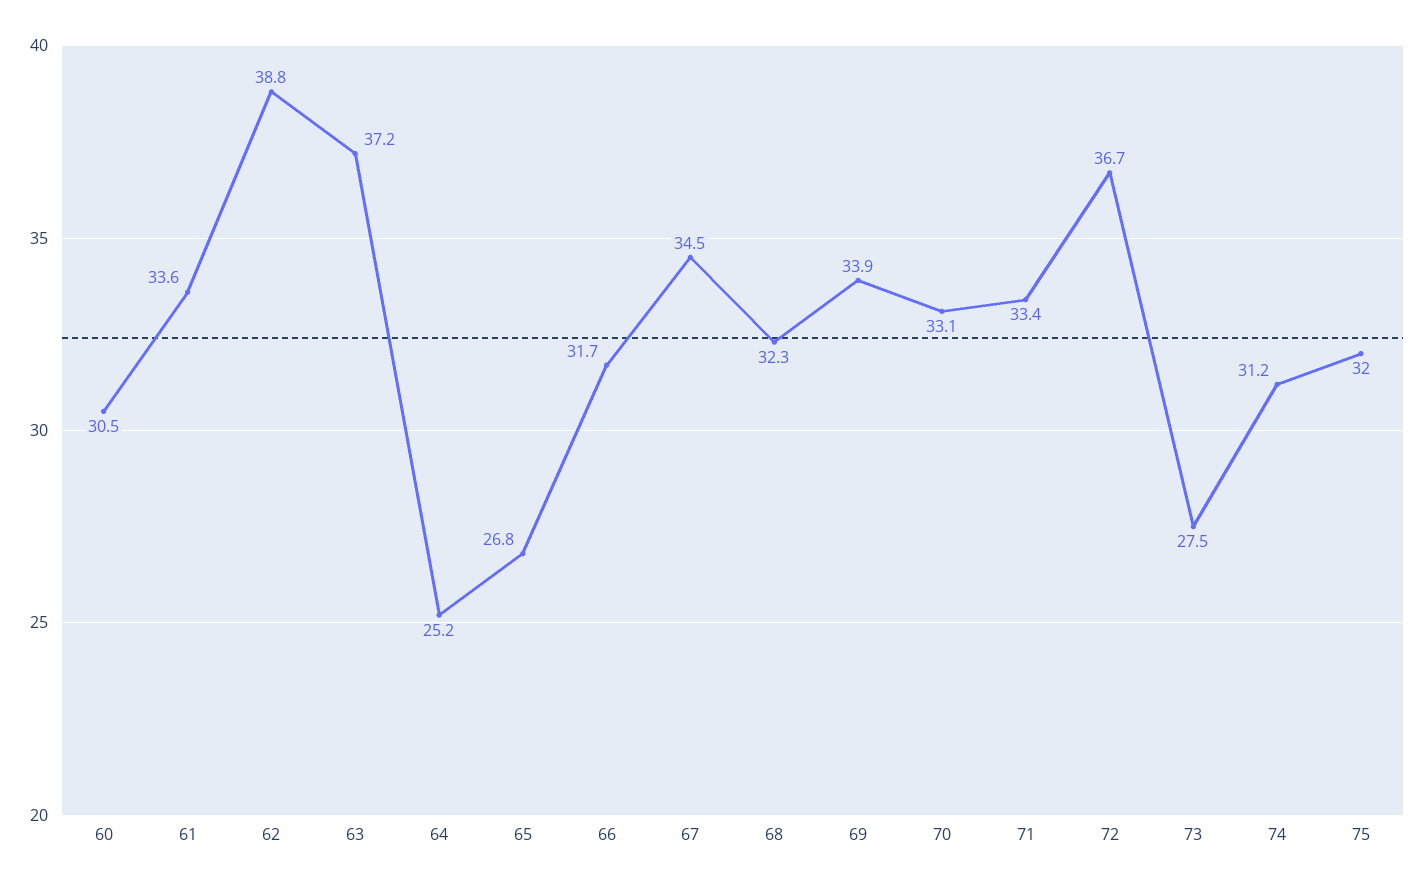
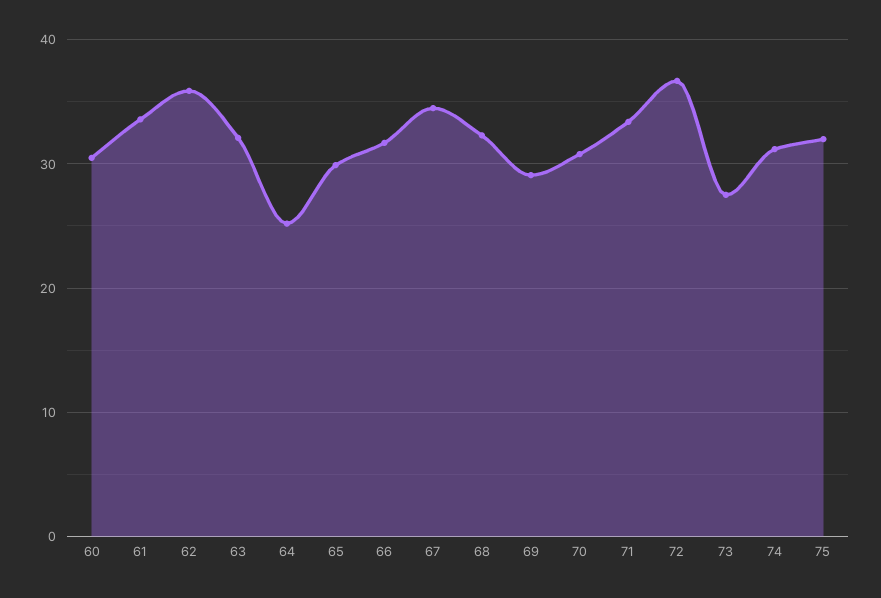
62: 38.8 -> 36
63: 37.2 -> 32
65: 26.8 -> 30
69: 33.9 -> 29
70: 33.1 -> 31

